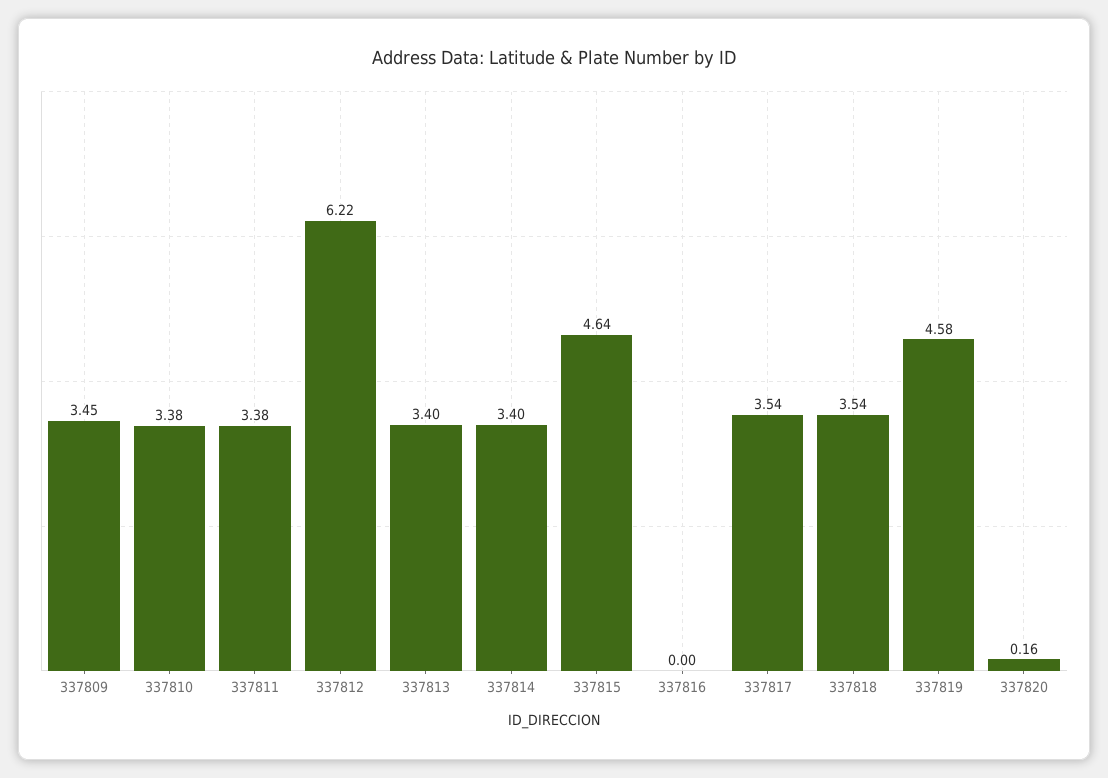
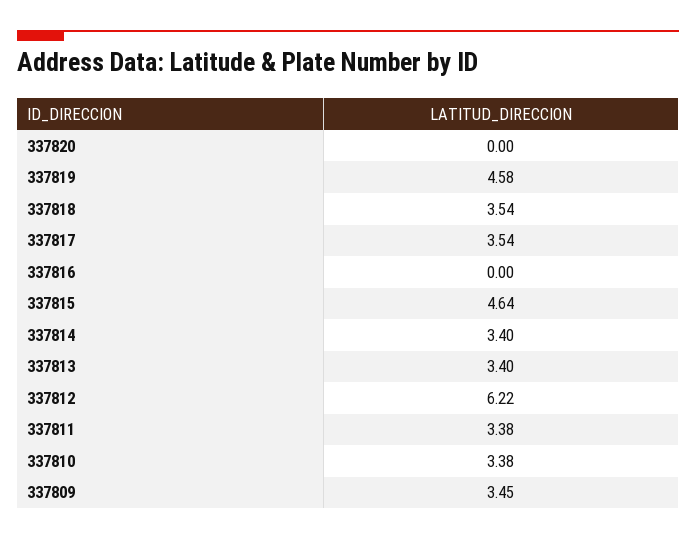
337820: 0.16 -> 0

